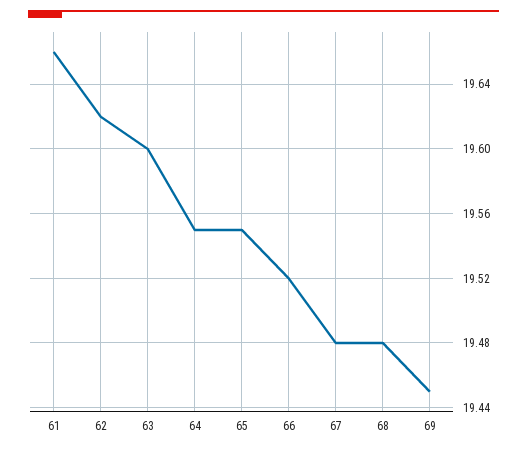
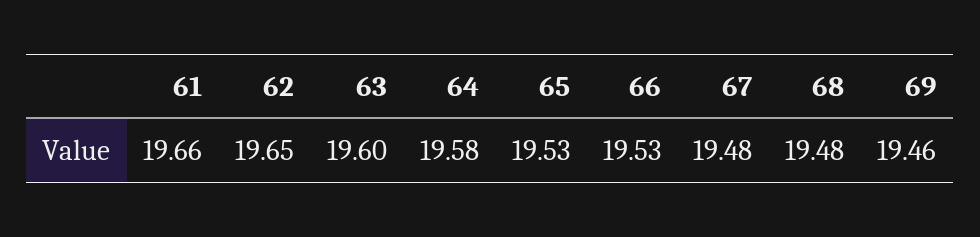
62: 19.62 -> 19.65
64: 19.55 -> 19.58
65: 19.55 -> 19.53
66: 19.52 -> 19.53
69: 19.45 -> 19.46

